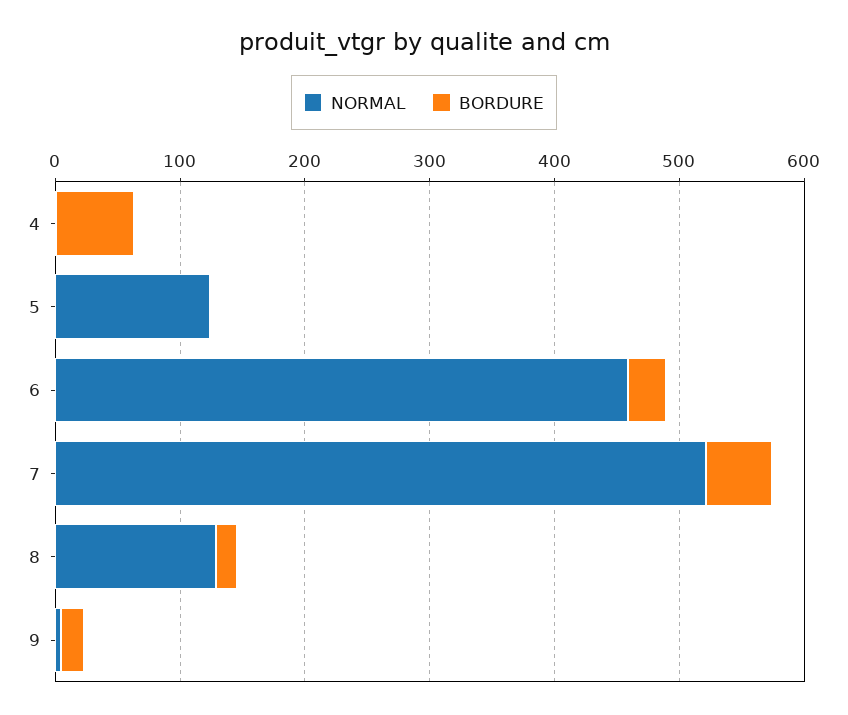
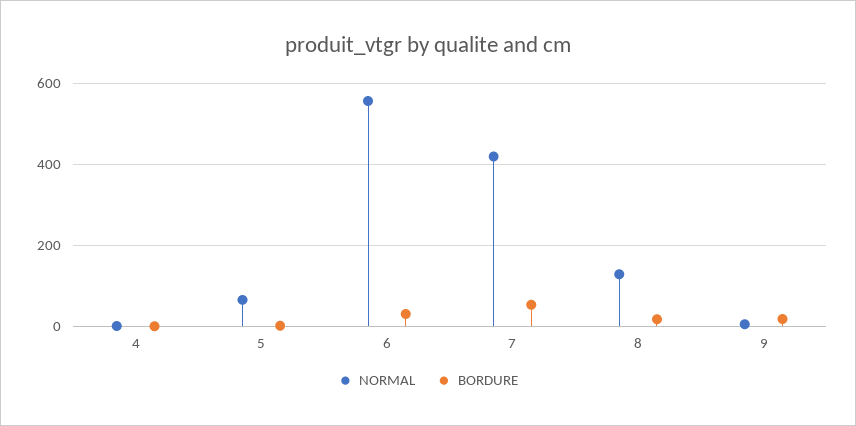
BORDURE, 4: 60 -> 0
NORMAL, 5: 120 -> 60
NORMAL, 6: 460 -> 560
NORMAL, 7: 520 -> 420

